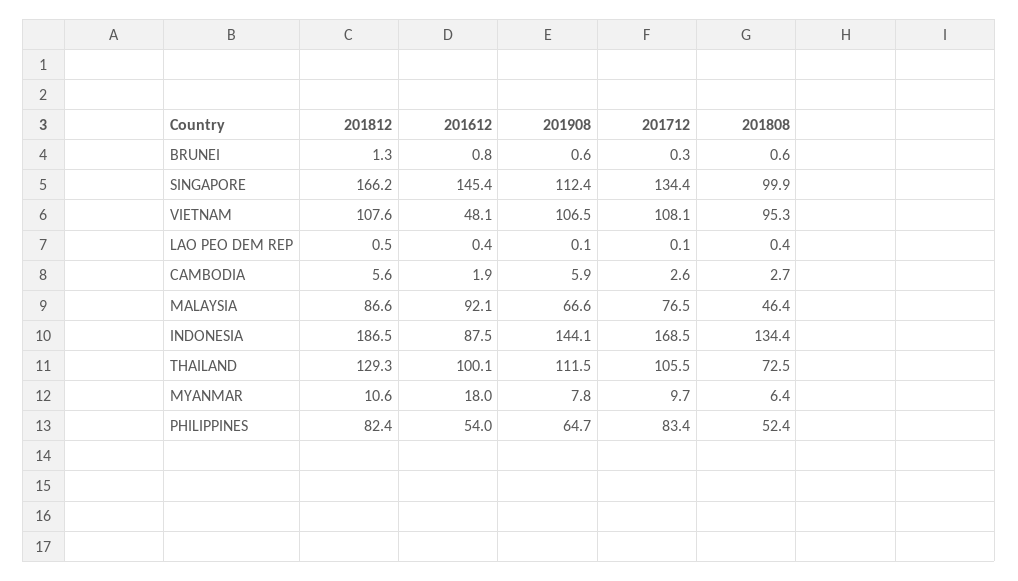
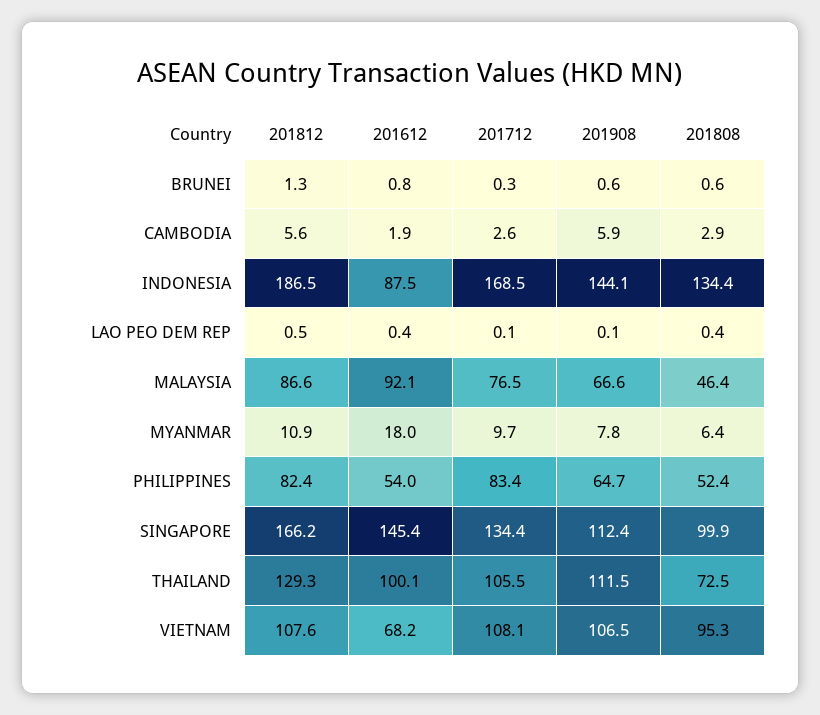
201612, VIETNAM: 48.1 -> 68.2
201808, CAMBODIA: 2.7 -> 2.9
201812, MYANMAR: 10.6 -> 10.9

